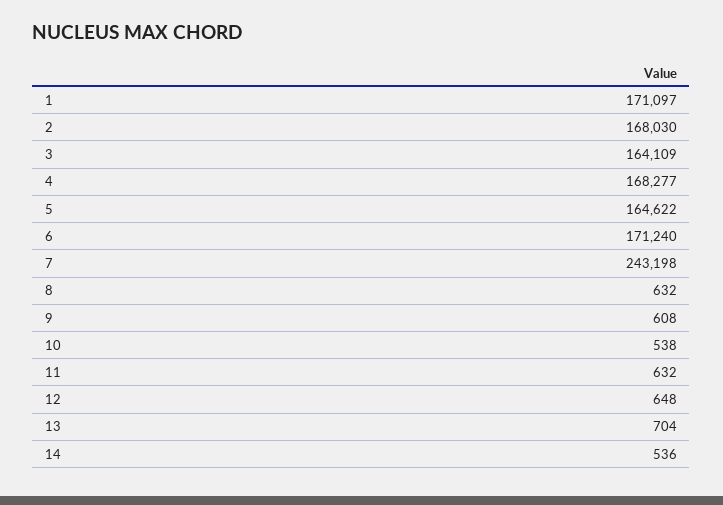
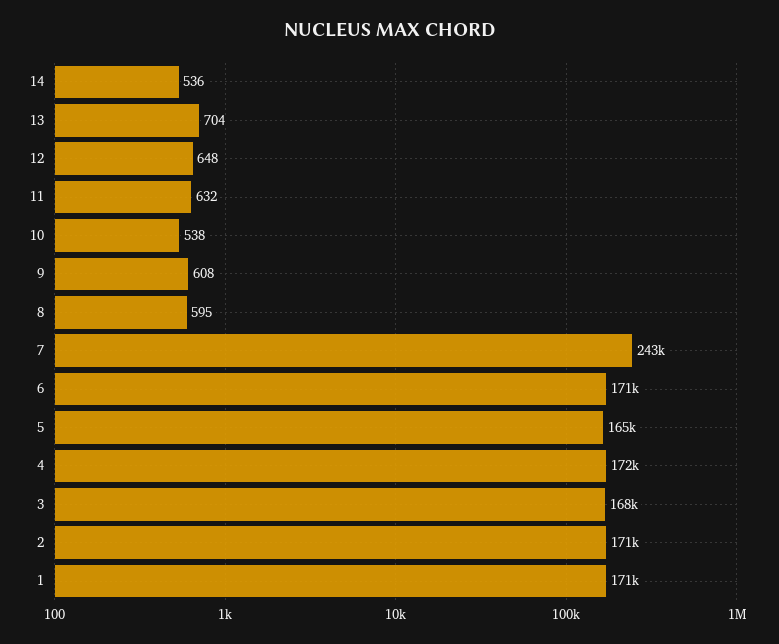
2: 168030 -> 171000
3: 164109 -> 168000
4: 168277 -> 172000
8: 632 -> 595

